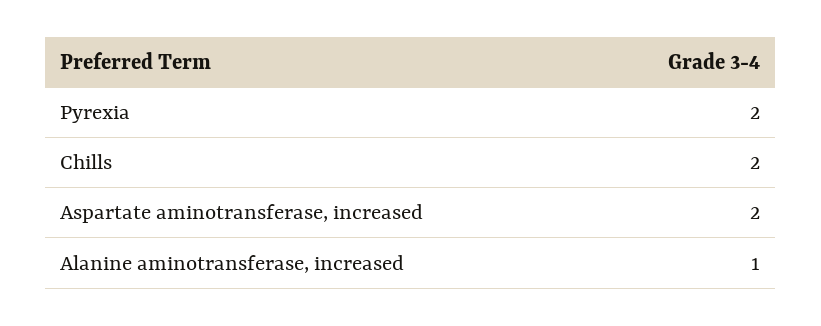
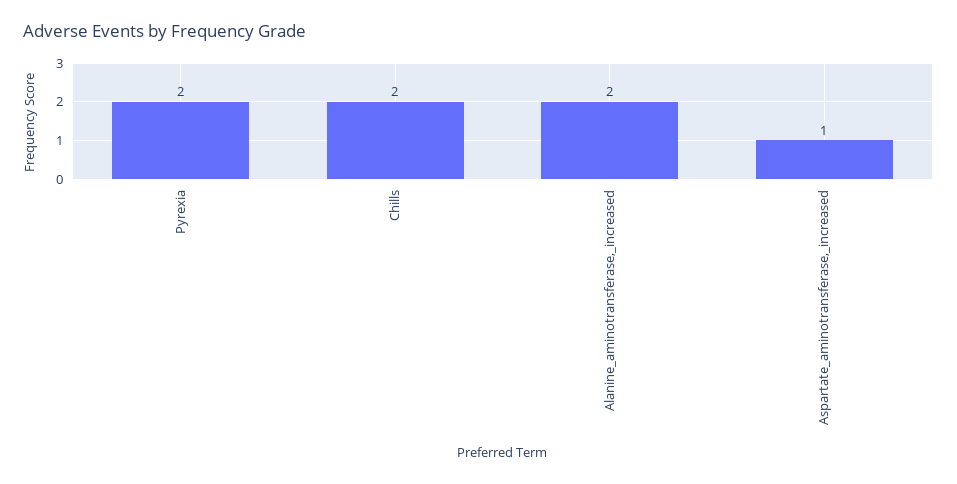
Aspartate aminotransferase, increased: 2 -> 1
Alanine aminotransferase, increased: 1 -> 2

